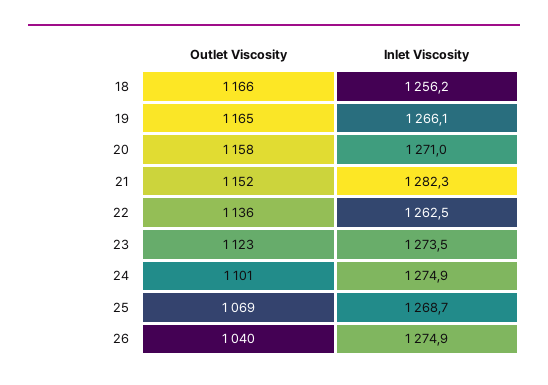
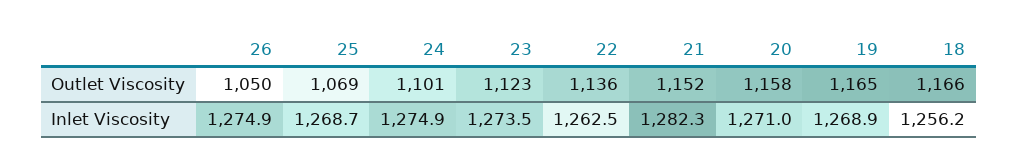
Inlet Viscosity, 19: 1266.1 -> 1268.9
Outlet Viscosity, 26: 1040 -> 1050

